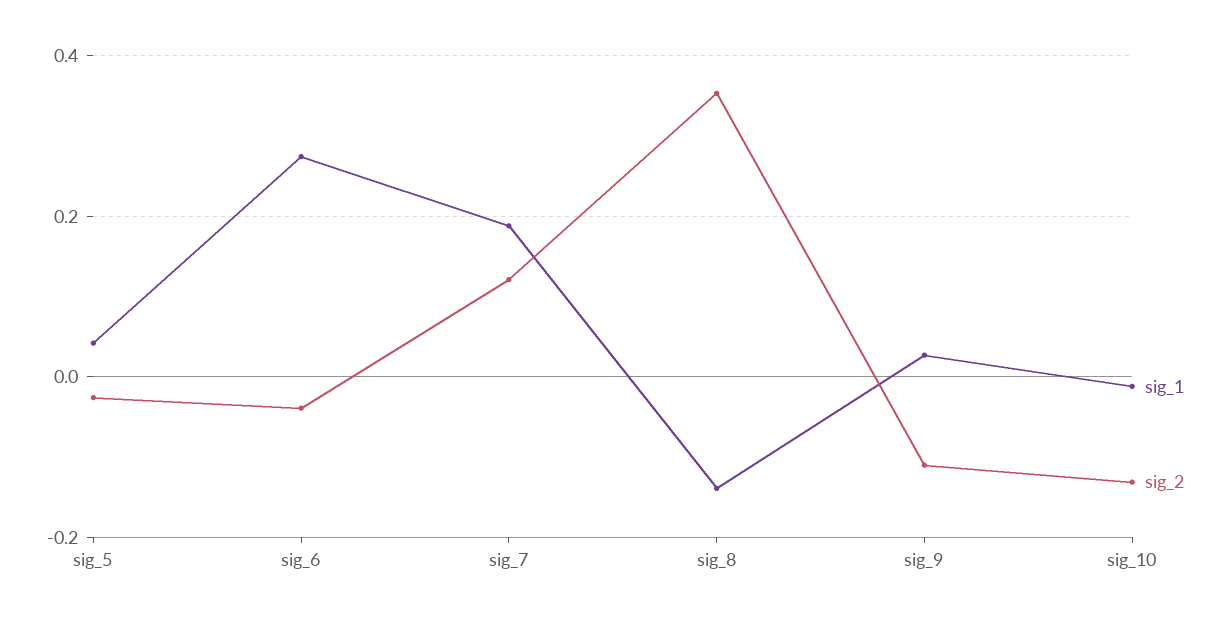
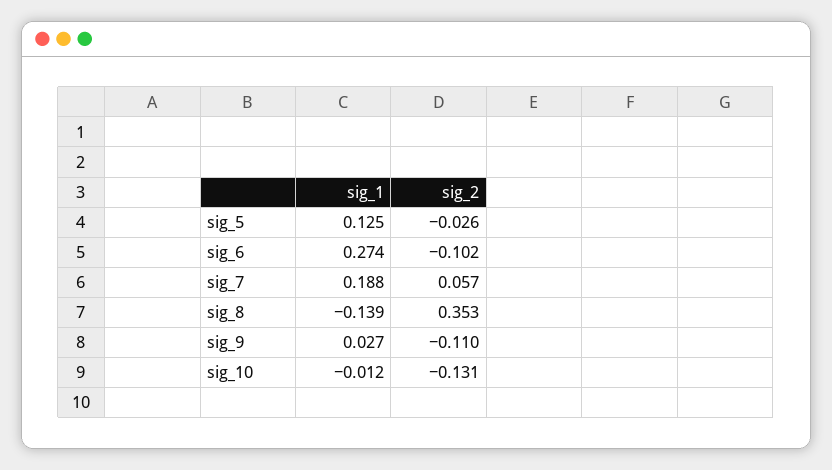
sig_1, sig_5: 0.04 -> 0.125
sig_2, sig_6: -0.04 -> -0.102
sig_2, sig_7: 0.12 -> 0.057

